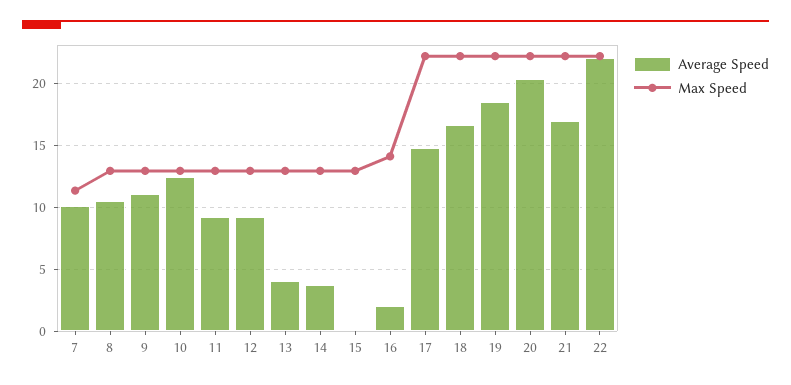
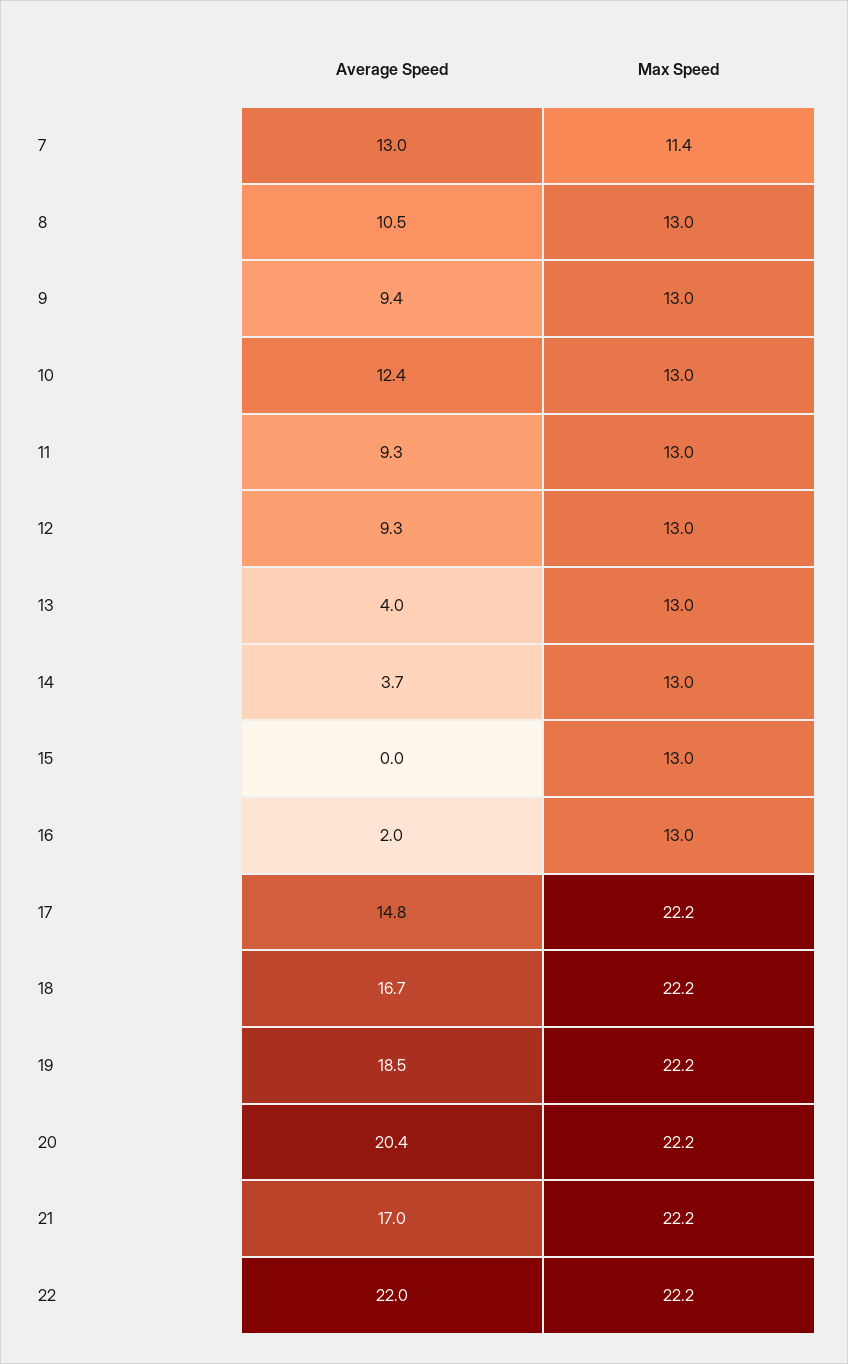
Average Speed, 7: 10 -> 13
Average Speed, 9: 11 -> 9.4
Max Speed, 16: 14 -> 13

